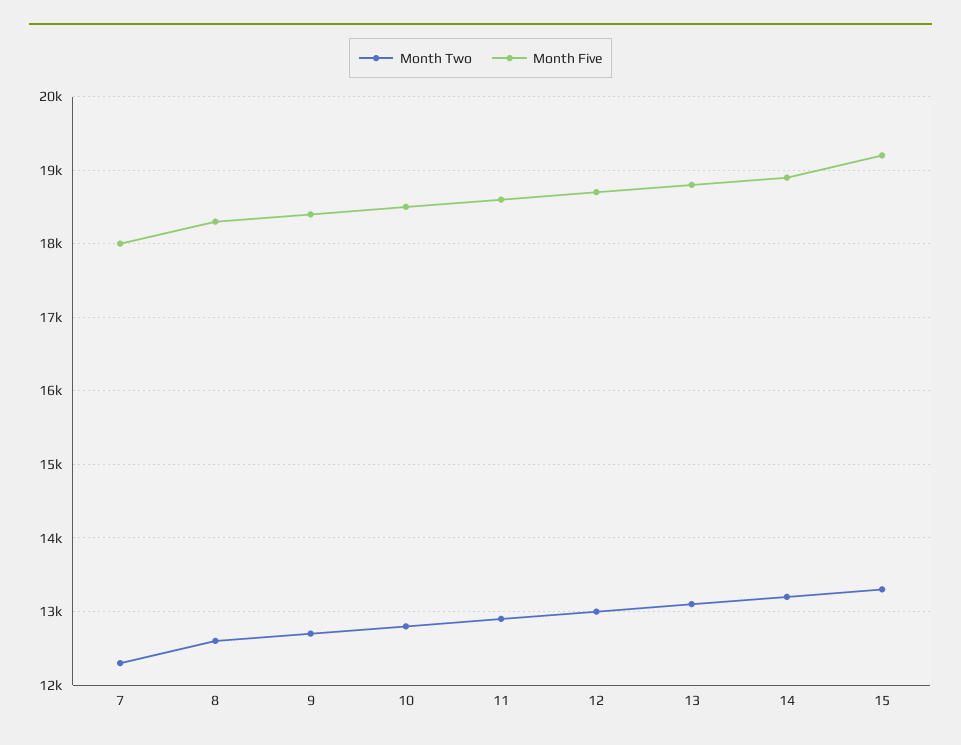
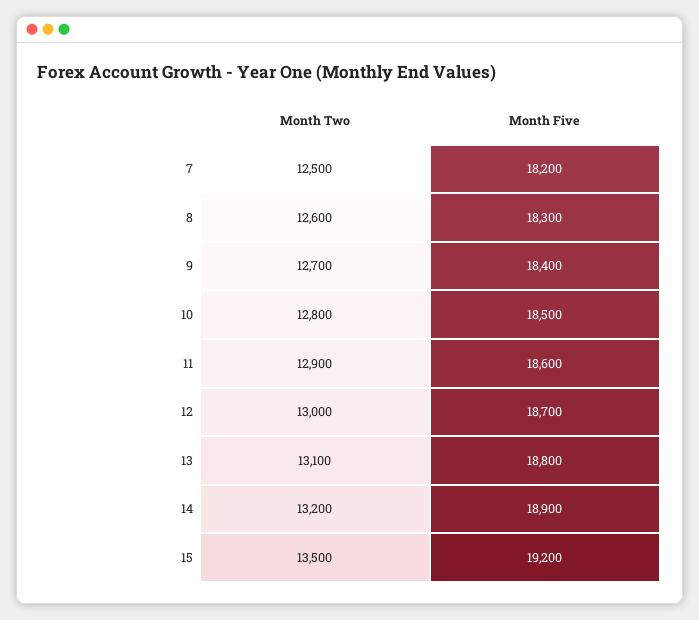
Month Two, 7: 12300 -> 12500
Month Five, 7: 18000 -> 18200
Month Two, 15: 13300 -> 13500

